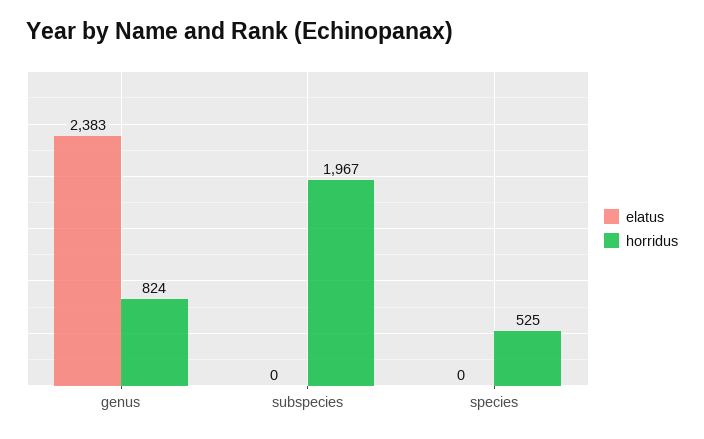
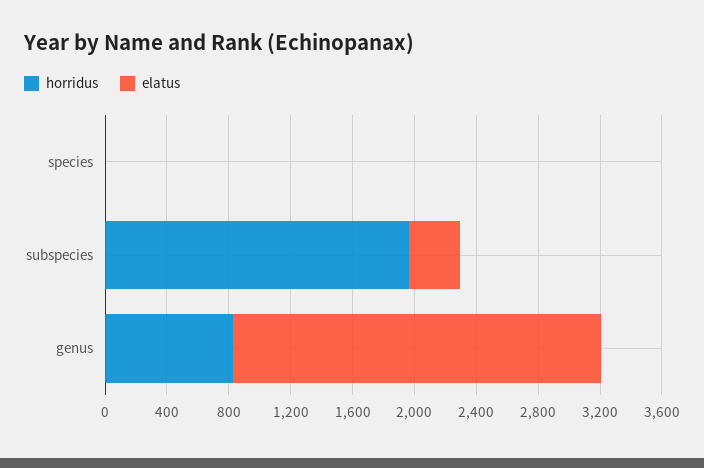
elatus, subspecies: 0 -> 300
horridus, species: 525 -> 0

